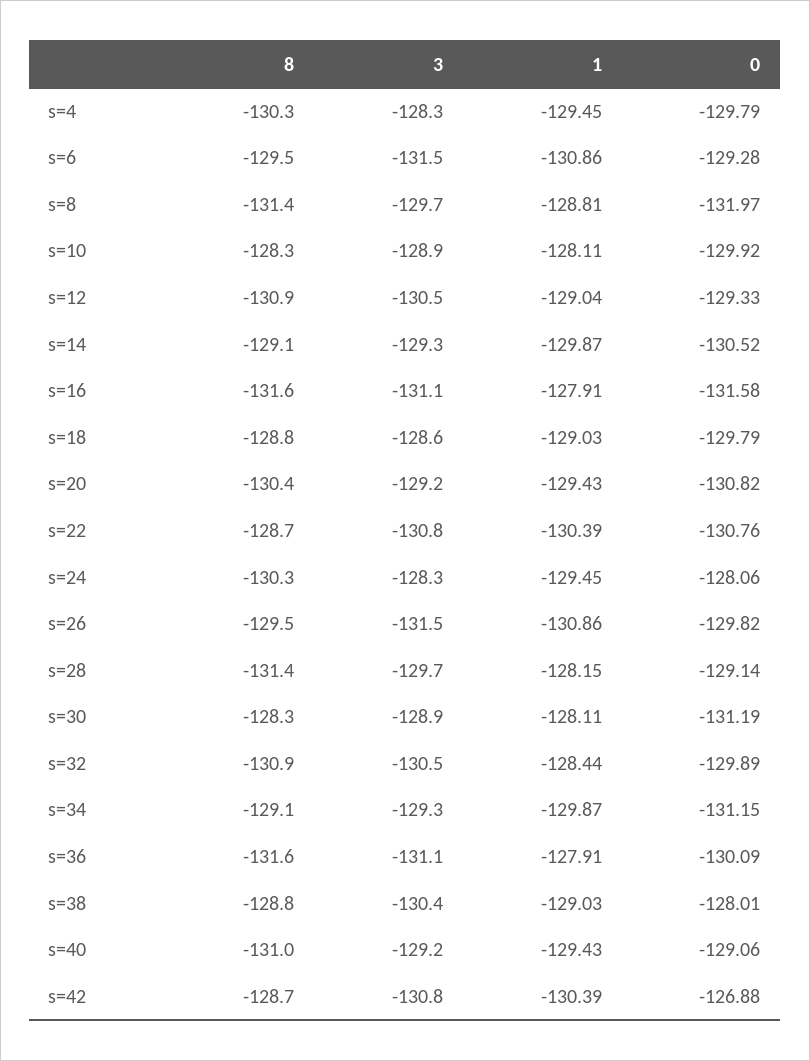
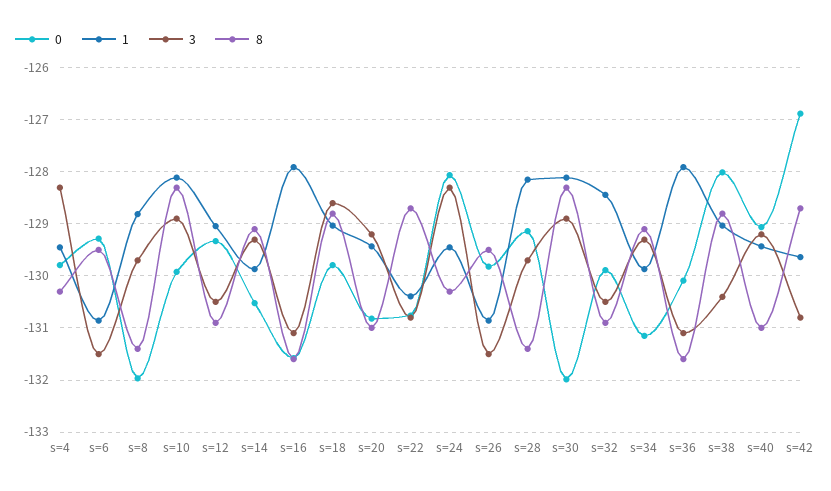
8, s=20: -130.4 -> -131
0, s=30: -131.19 -> -132
1, s=42: -130.39 -> -129.6

